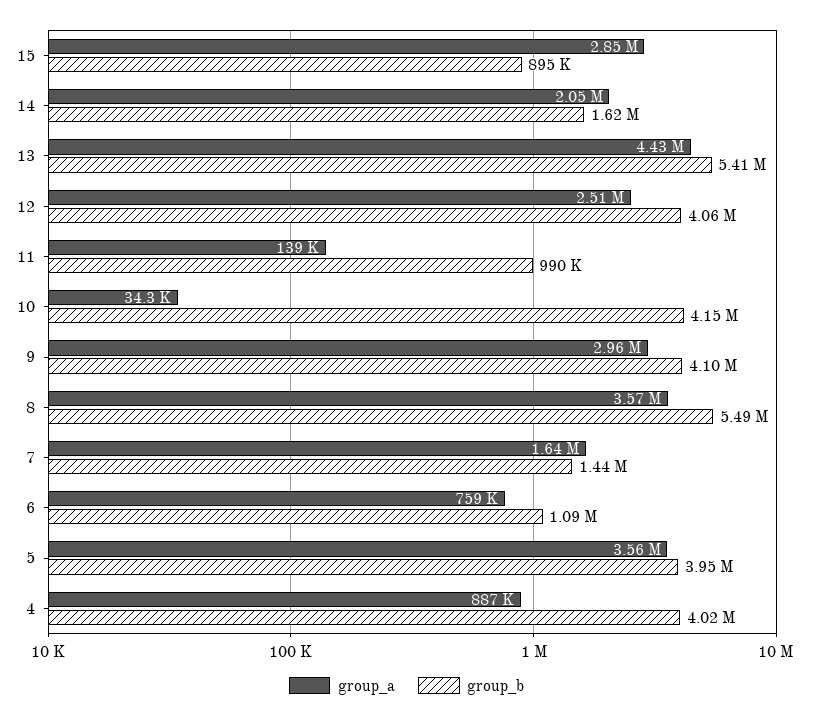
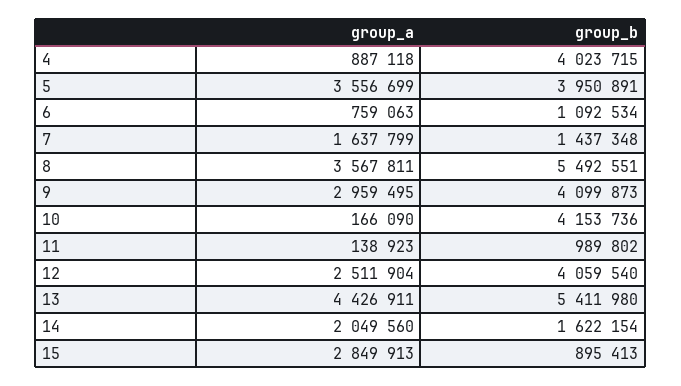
group_a, 10: 34300 -> 166090

